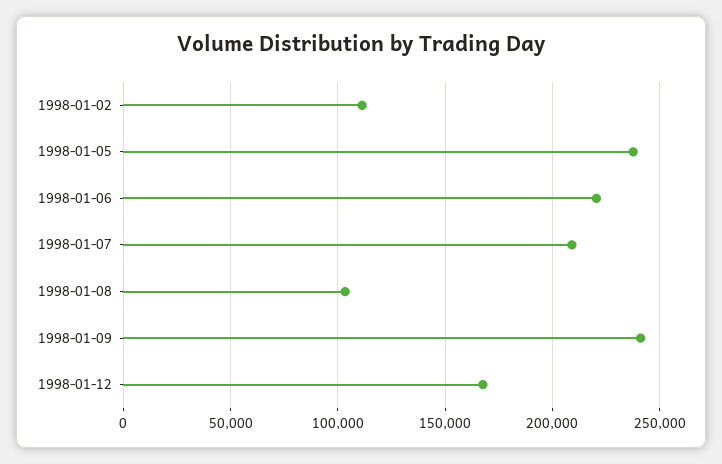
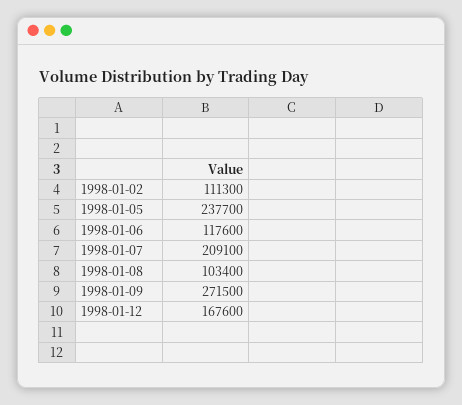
1998-01-06: 220000 -> 117600
1998-01-09: 240000 -> 271500

